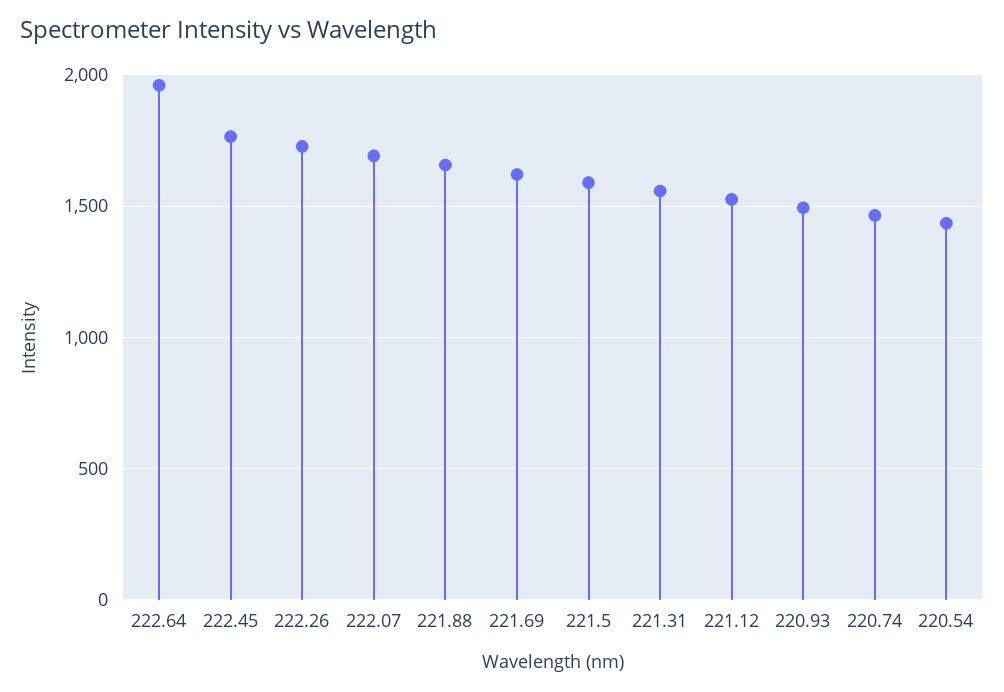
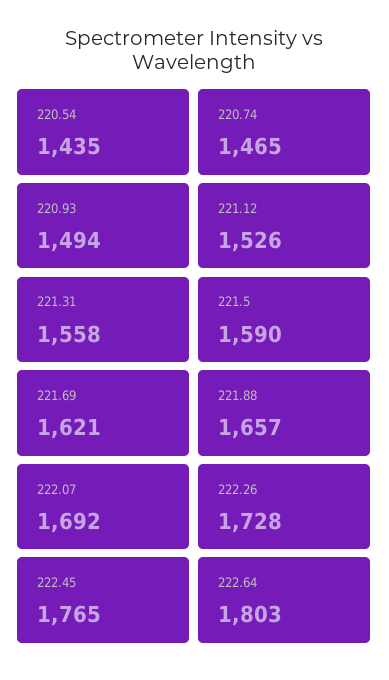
222.64: 1950 -> 1803

